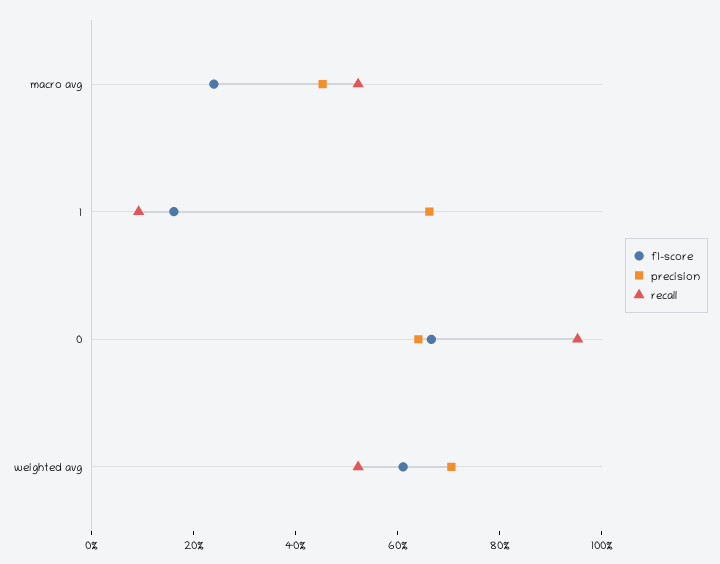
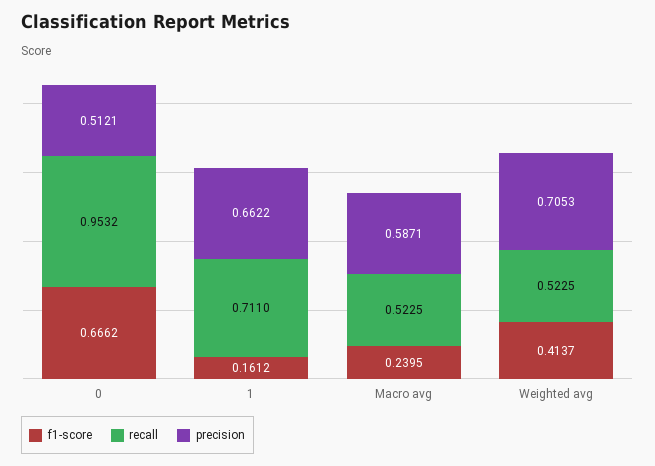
precision, macro avg: 0.45 -> 0.5871
recall, 1: 0.1 -> 0.711
precision, 0: 0.65 -> 0.5121
f1-score, weighted avg: 0.6 -> 0.4137

